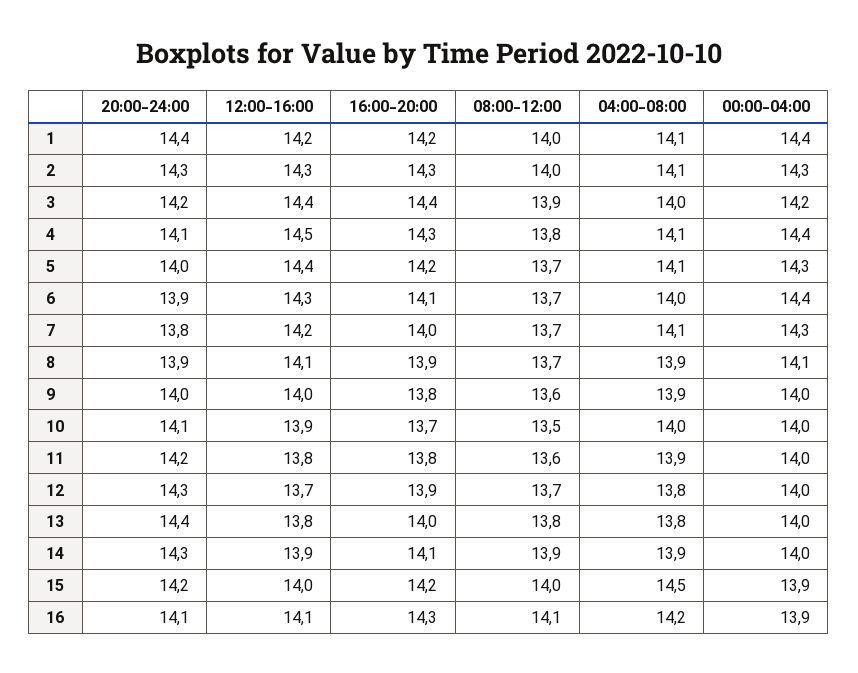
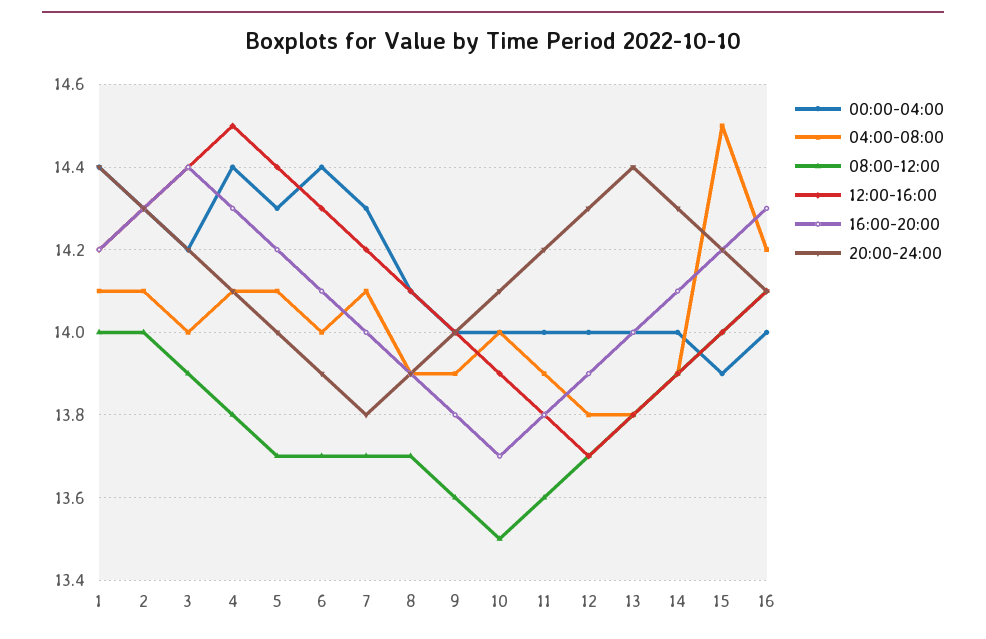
00:00-04:00, 16: 13.9 -> 14

